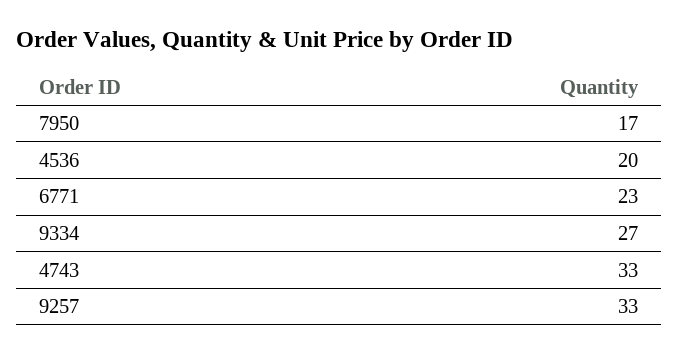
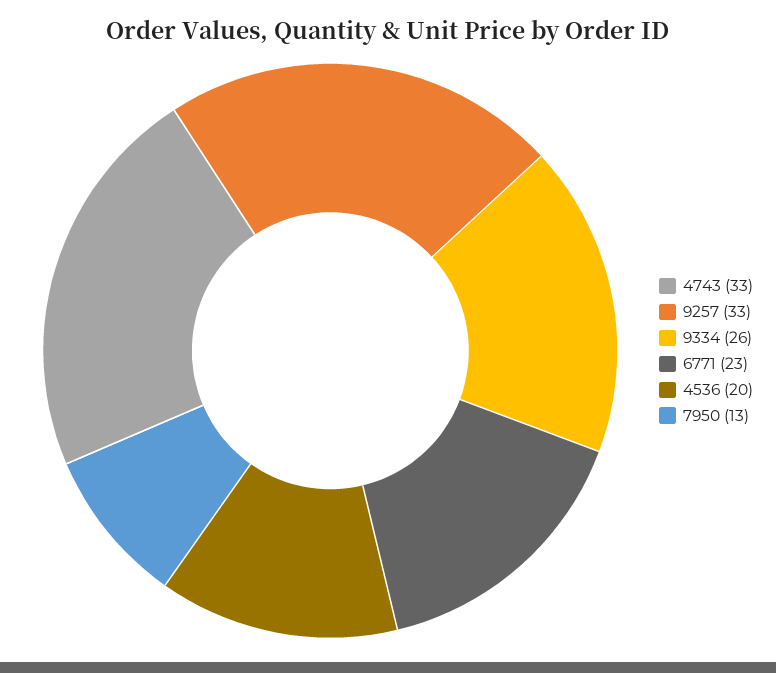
7950: 17 -> 13
9334: 27 -> 26

